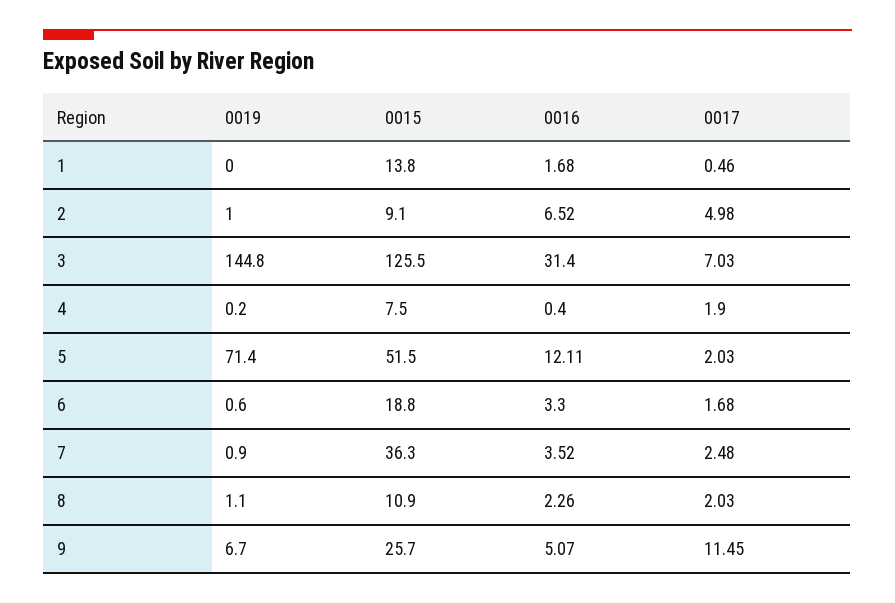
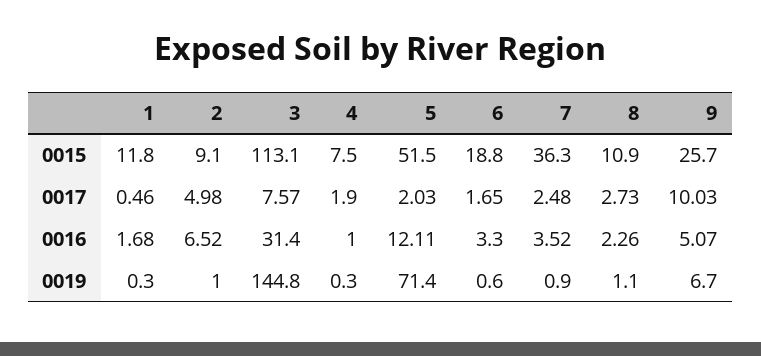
0019, 1: 0 -> 0.3
0015, 1: 13.8 -> 11.8
0015, 3: 125.5 -> 113.1
0017, 3: 7.03 -> 7.57
0019, 4: 0.2 -> 0.3
0016, 4: 0.4 -> 1
0017, 6: 1.68 -> 1.65
0017, 8: 2.03 -> 2.73
0017, 9: 11.45 -> 10.03

